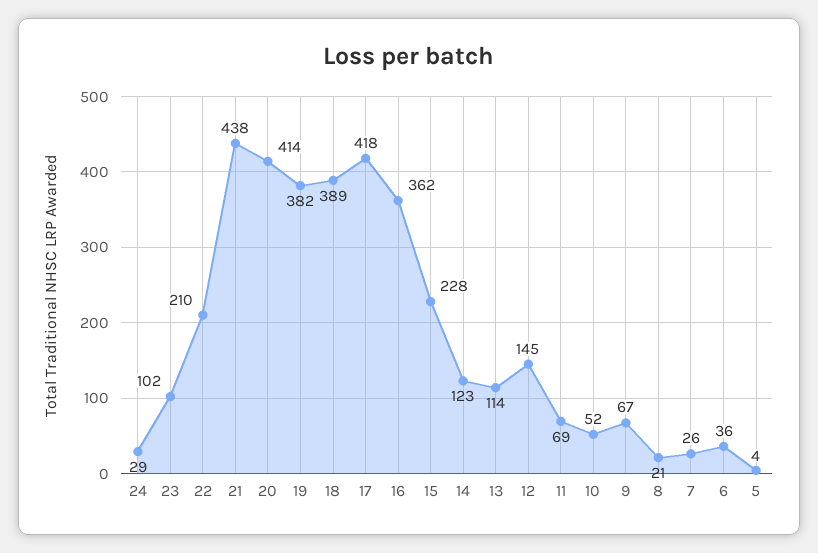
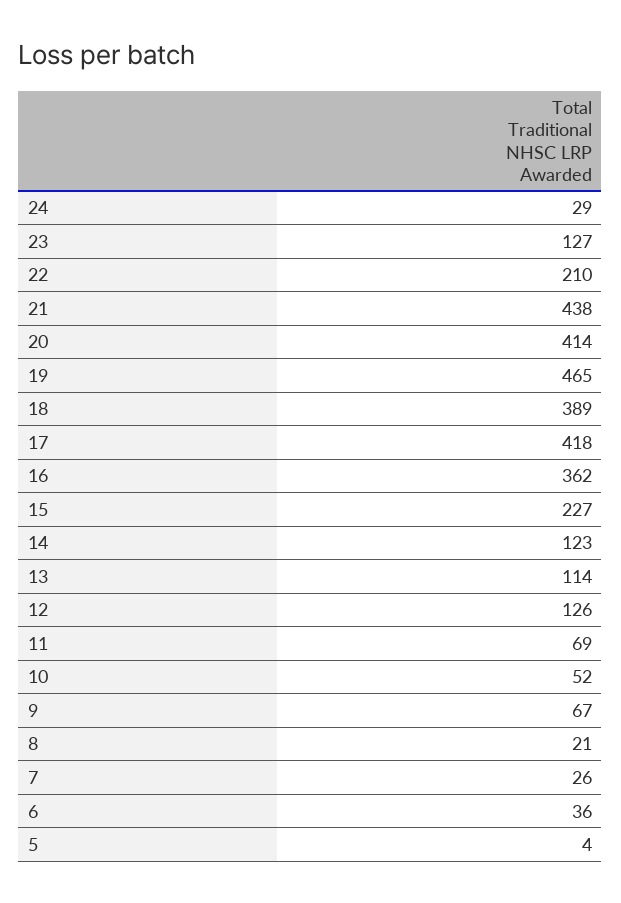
23: 102 -> 127
19: 382 -> 465
15: 228 -> 227
12: 145 -> 126

